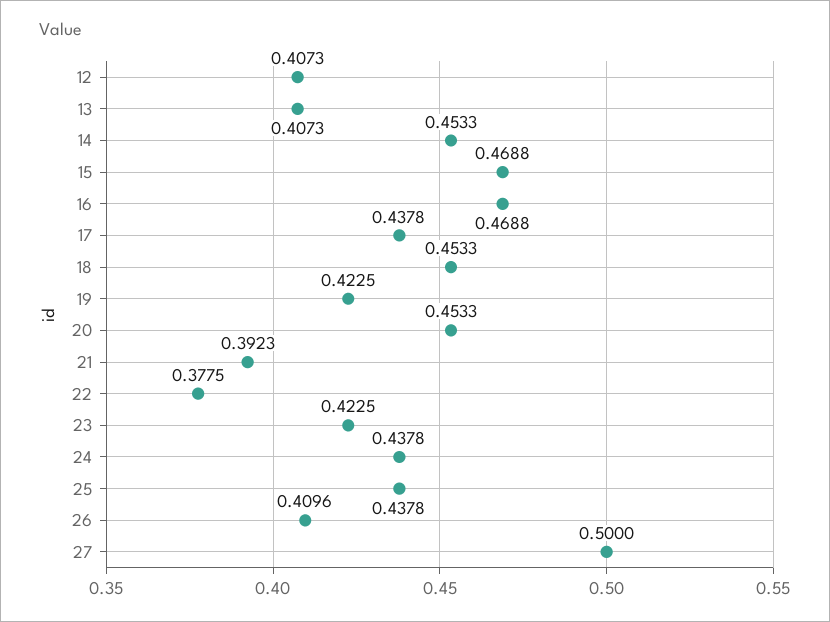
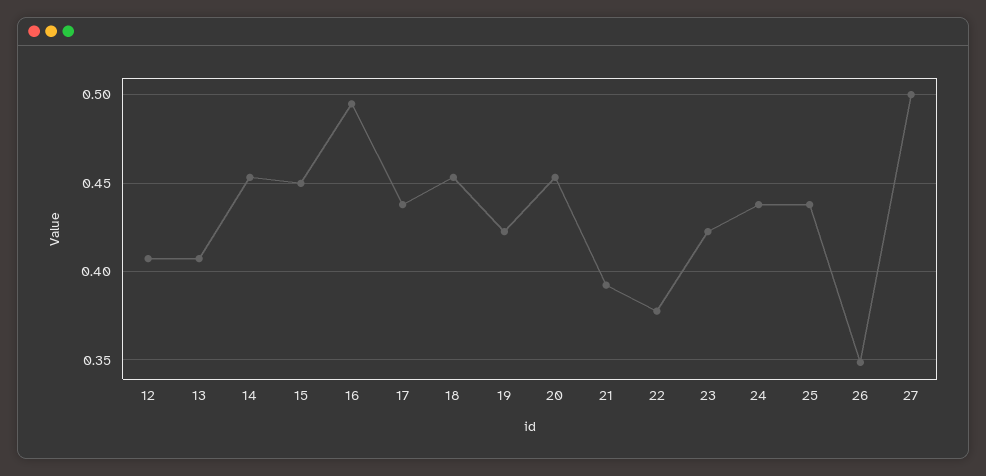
15: 0.4688 -> 0.45
16: 0.4688 -> 0.495
26: 0.4096 -> 0.35

